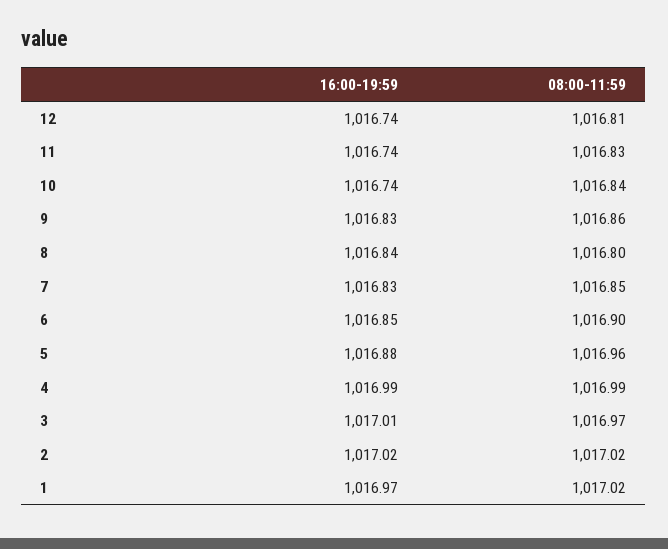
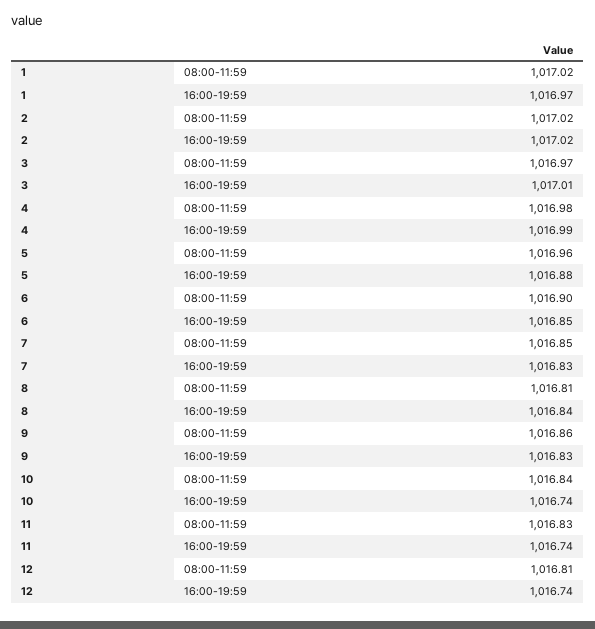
08:00-11:59, 8: 1016.8 -> 1016.81
08:00-11:59, 4: 1016.99 -> 1016.98

